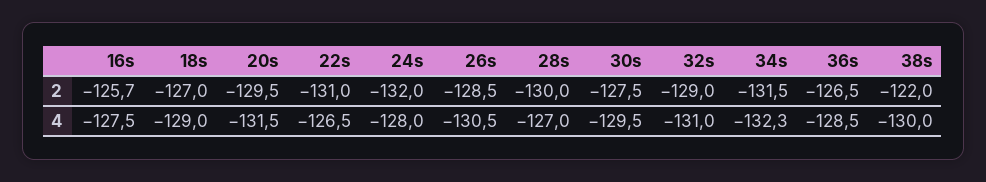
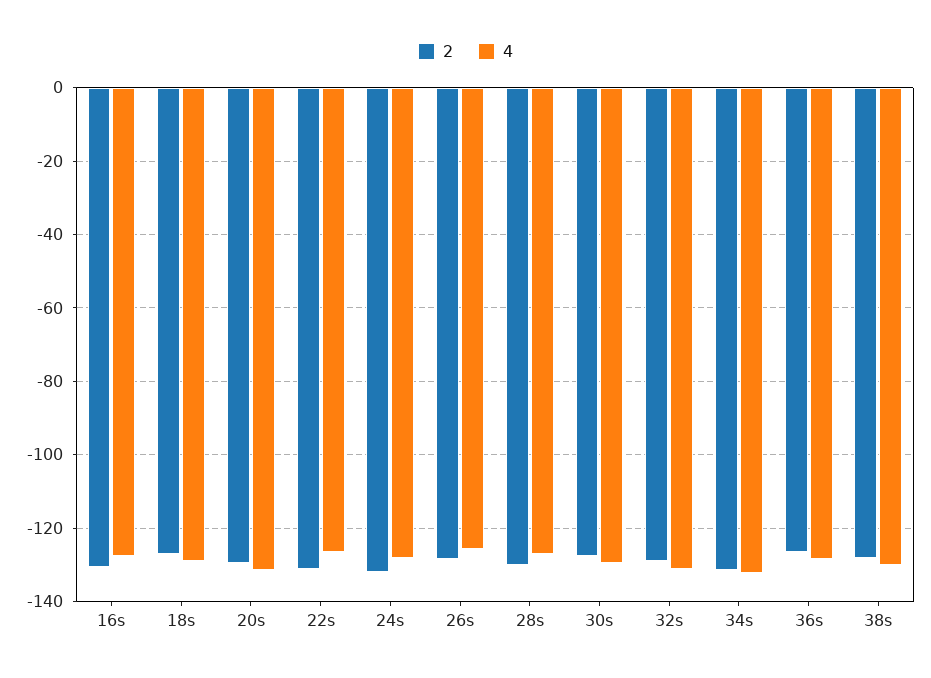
2, 16s: -125.7 -> -130
2, 38s: -122 -> -128
4, 26s: -130.5 -> -126

